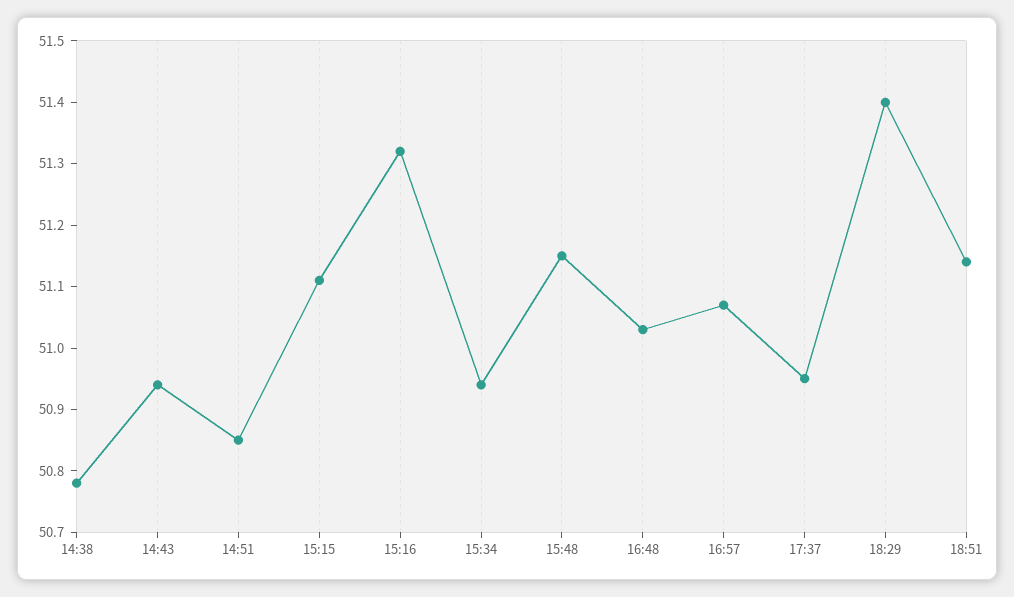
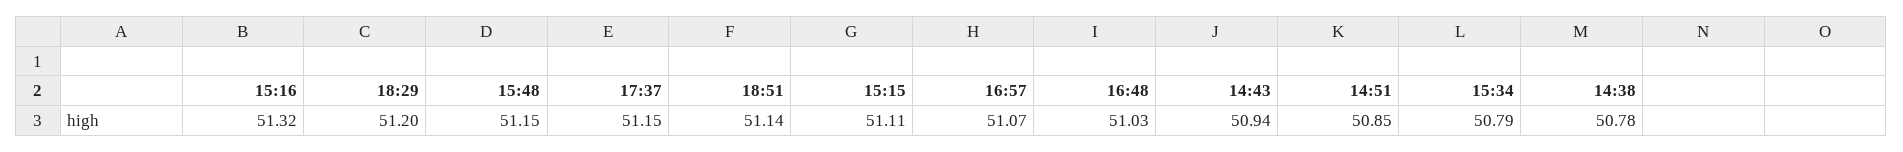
15:34: 50.95 -> 50.79
17:37: 50.95 -> 51.15
18:29: 51.4 -> 51.2

